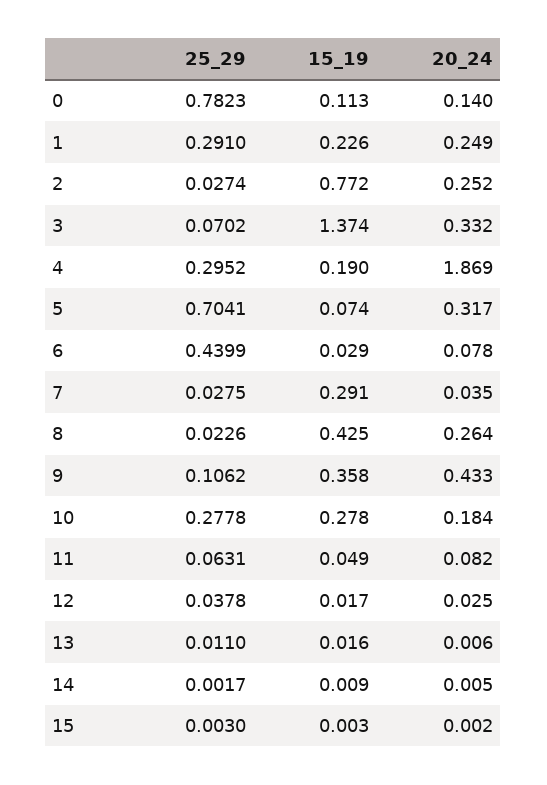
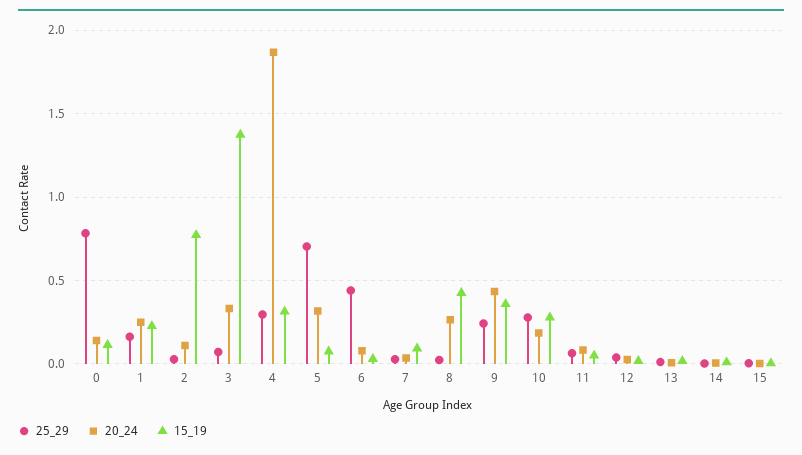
25_29, 1: 0.291 -> 0.15
20_24, 2: 0.252 -> 0.1
15_19, 4: 0.19 -> 0.3
15_19, 7: 0.291 -> 0.1
25_29, 9: 0.1062 -> 0.25

